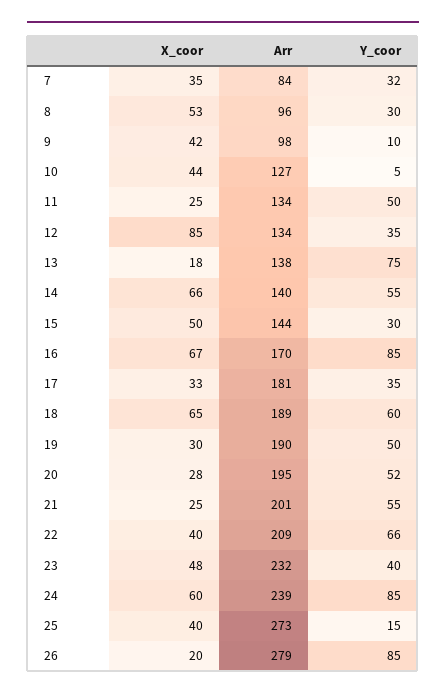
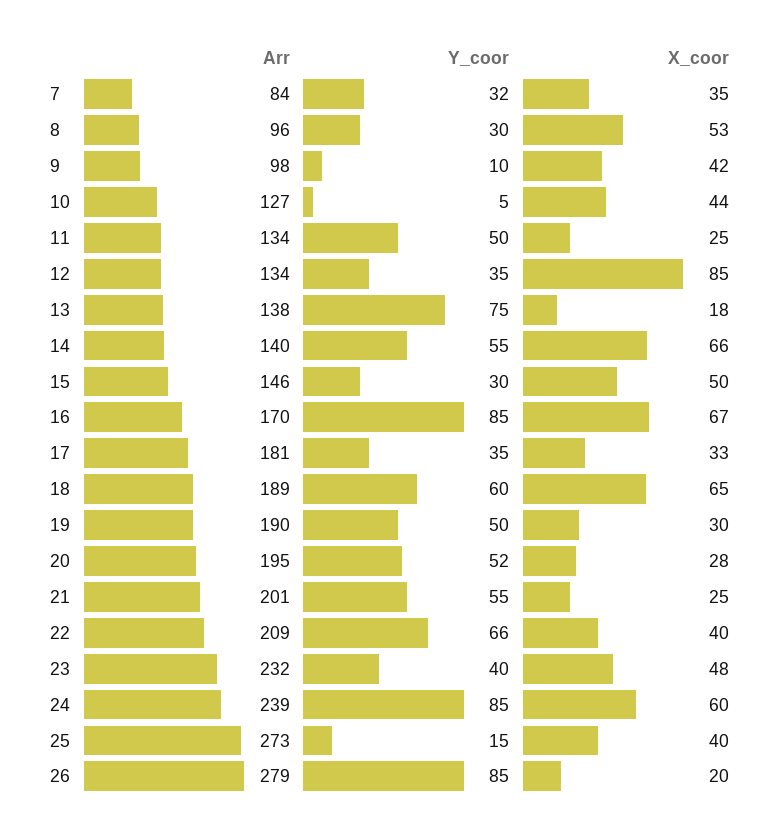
Arr, 15: 144 -> 146

